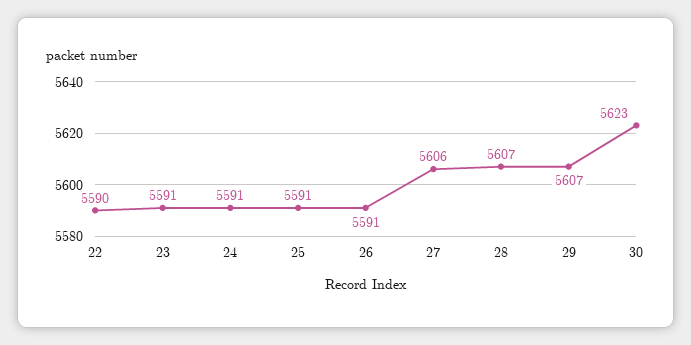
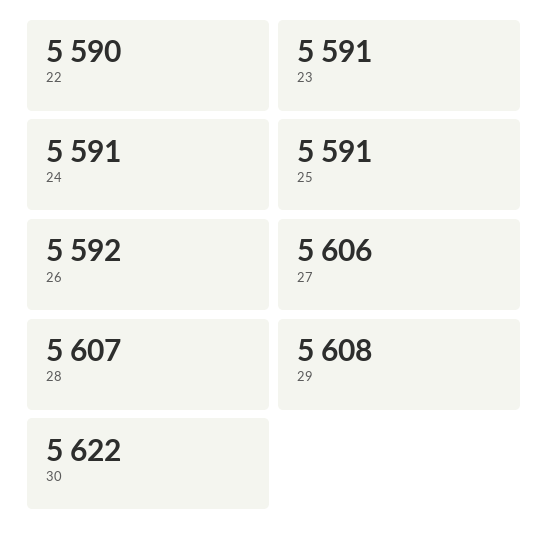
26: 5591 -> 5592
29: 5607 -> 5608
30: 5623 -> 5622

